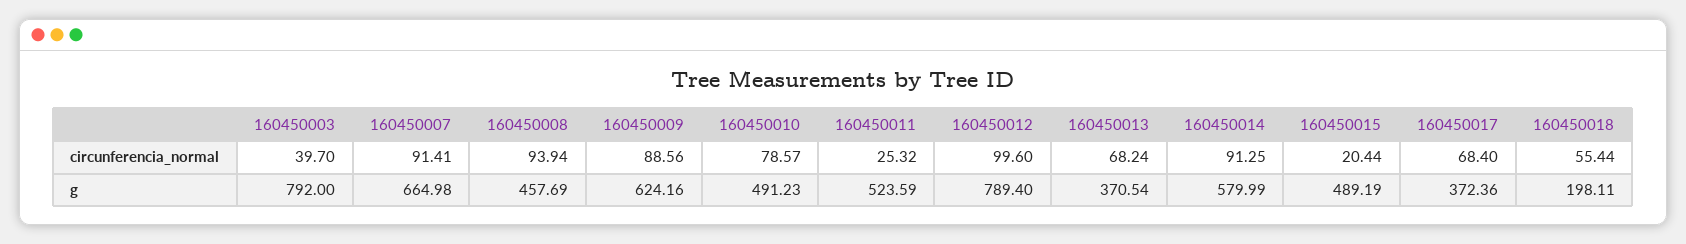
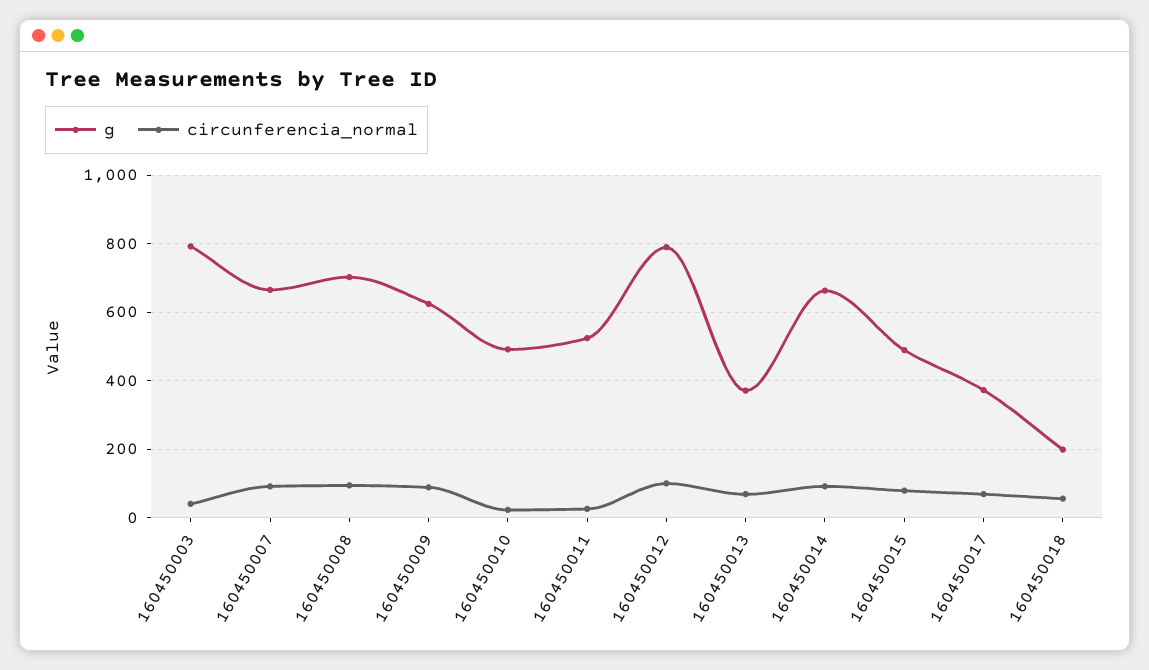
circunferencia_normal, 160450010: 78.57 -> 20
circunferencia_normal, 160450015: 20.44 -> 80
g, 160450008: 457.69 -> 700
g, 160450014: 579.99 -> 660

